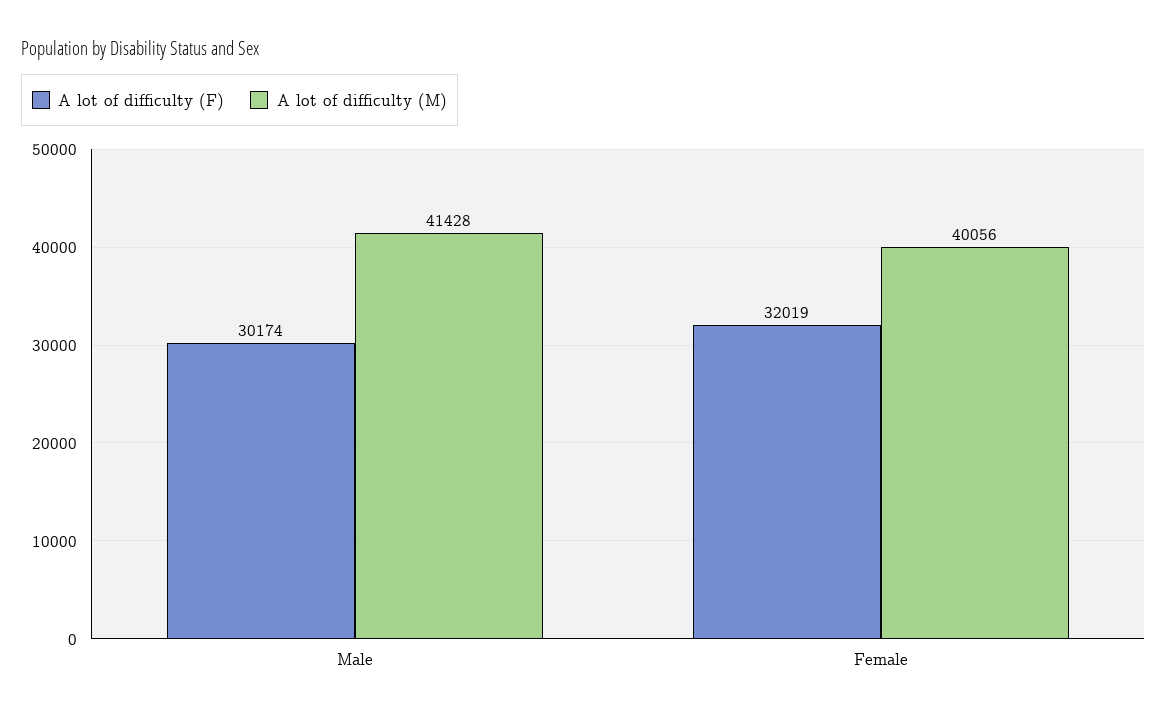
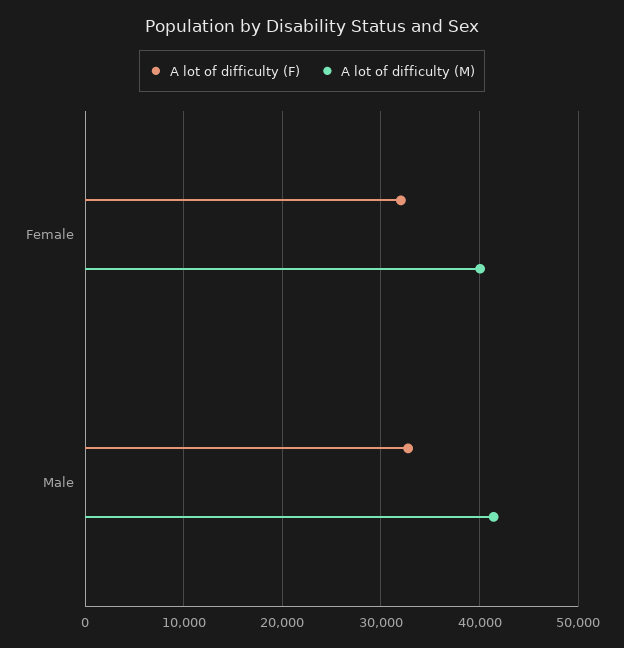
A lot of difficulty (F), Male: 30174 -> 33000

